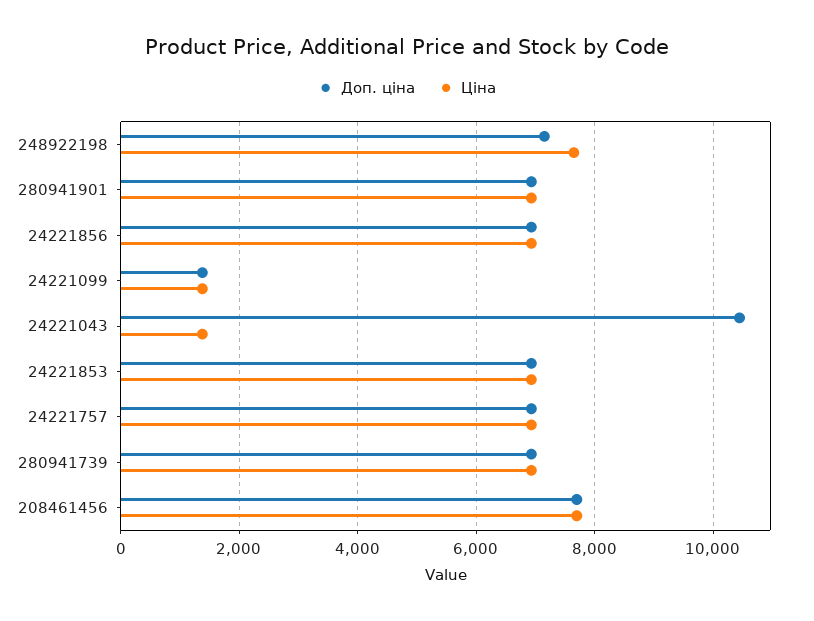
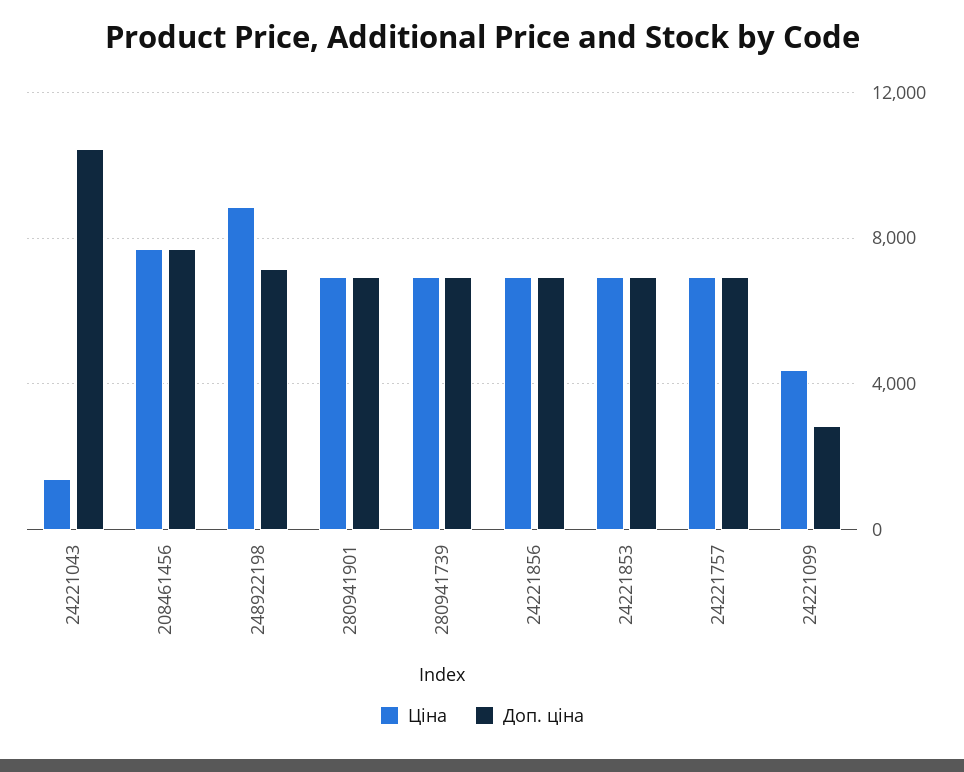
Ціна, 248922198: 7600 -> 9000
Доп. ціна, 24221099: 1400 -> 3000
Ціна, 24221099: 1400 -> 4500

